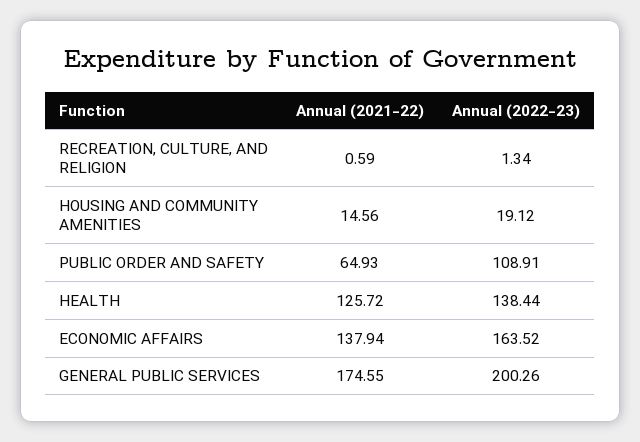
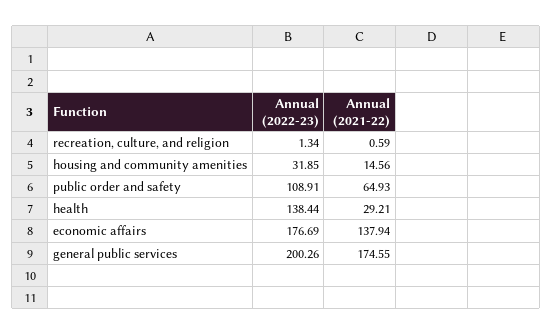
Annual (2022-23), HOUSING AND COMMUNITY AMENITIES: 19.12 -> 31.85
Annual (2021-22), HEALTH: 125.72 -> 29.21
Annual (2022-23), ECONOMIC AFFAIRS: 163.52 -> 176.69

